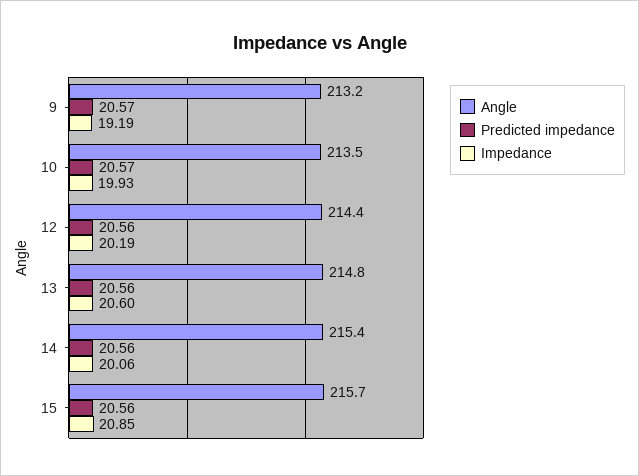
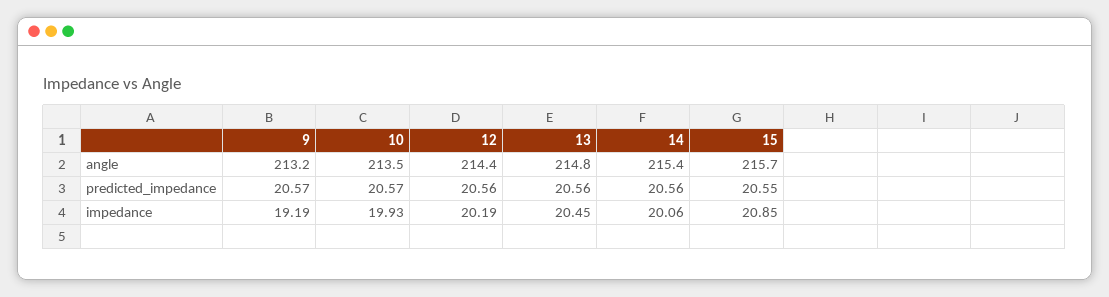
Impedance, 13: 20.6 -> 20.45
Predicted impedance, 15: 20.56 -> 20.55

